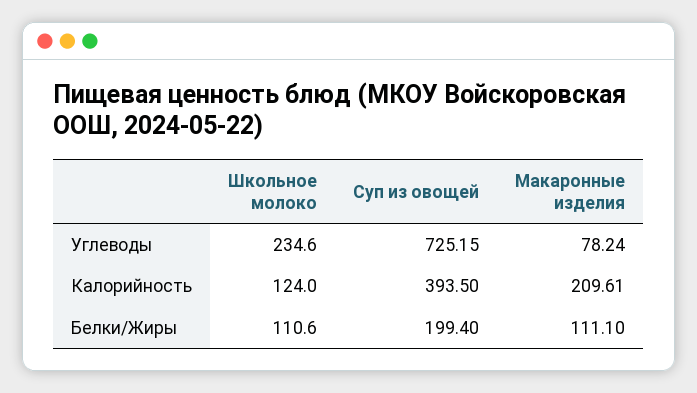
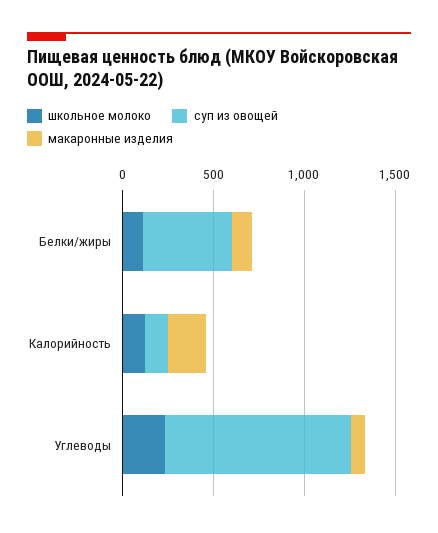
Суп из овощей, Углеводы: 725.15 -> 1000
Суп из овощей, Калорийность: 393.5 -> 100
Суп из овощей, Белки/Жиры: 199.4 -> 500

